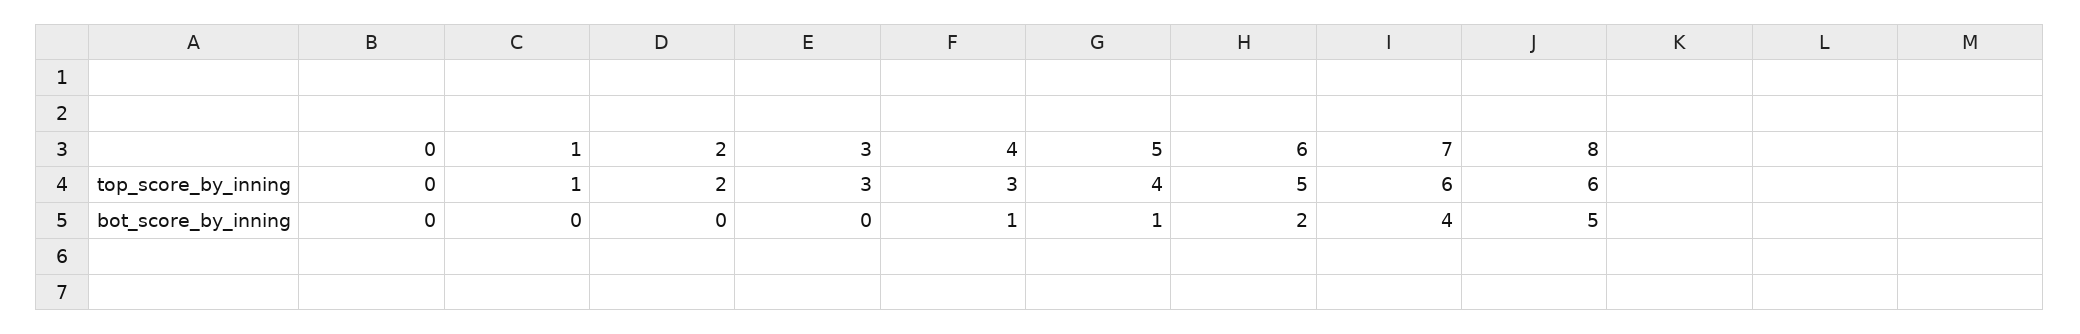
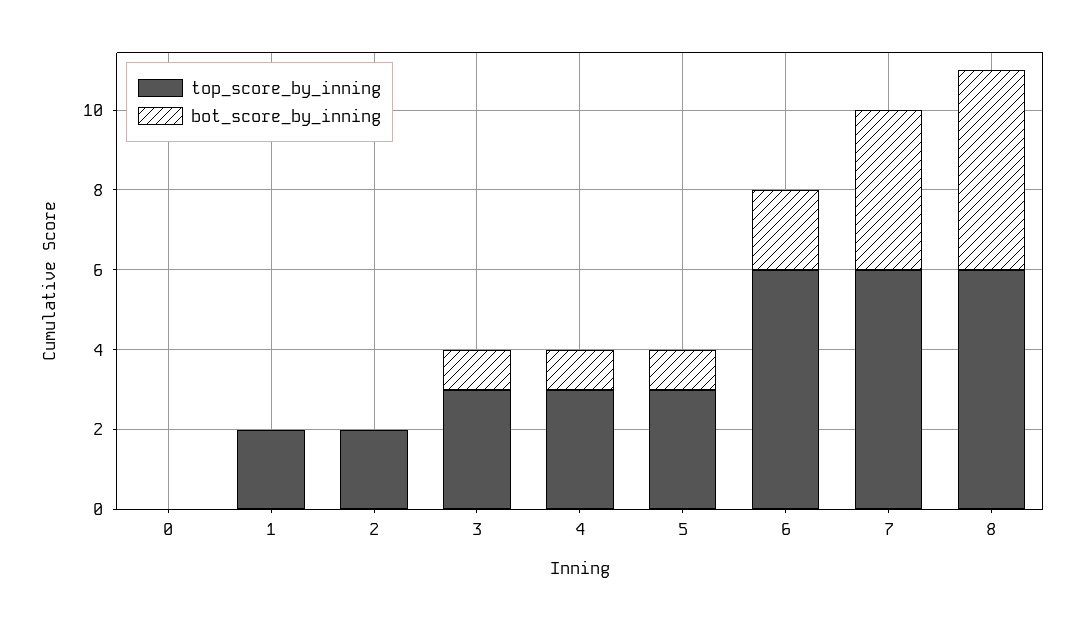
top_score_by_inning, 1: 1 -> 2
top_score_by_inning, 5: 4 -> 3
top_score_by_inning, 6: 5 -> 6
bot_score_by_inning, 3: 0 -> 1

